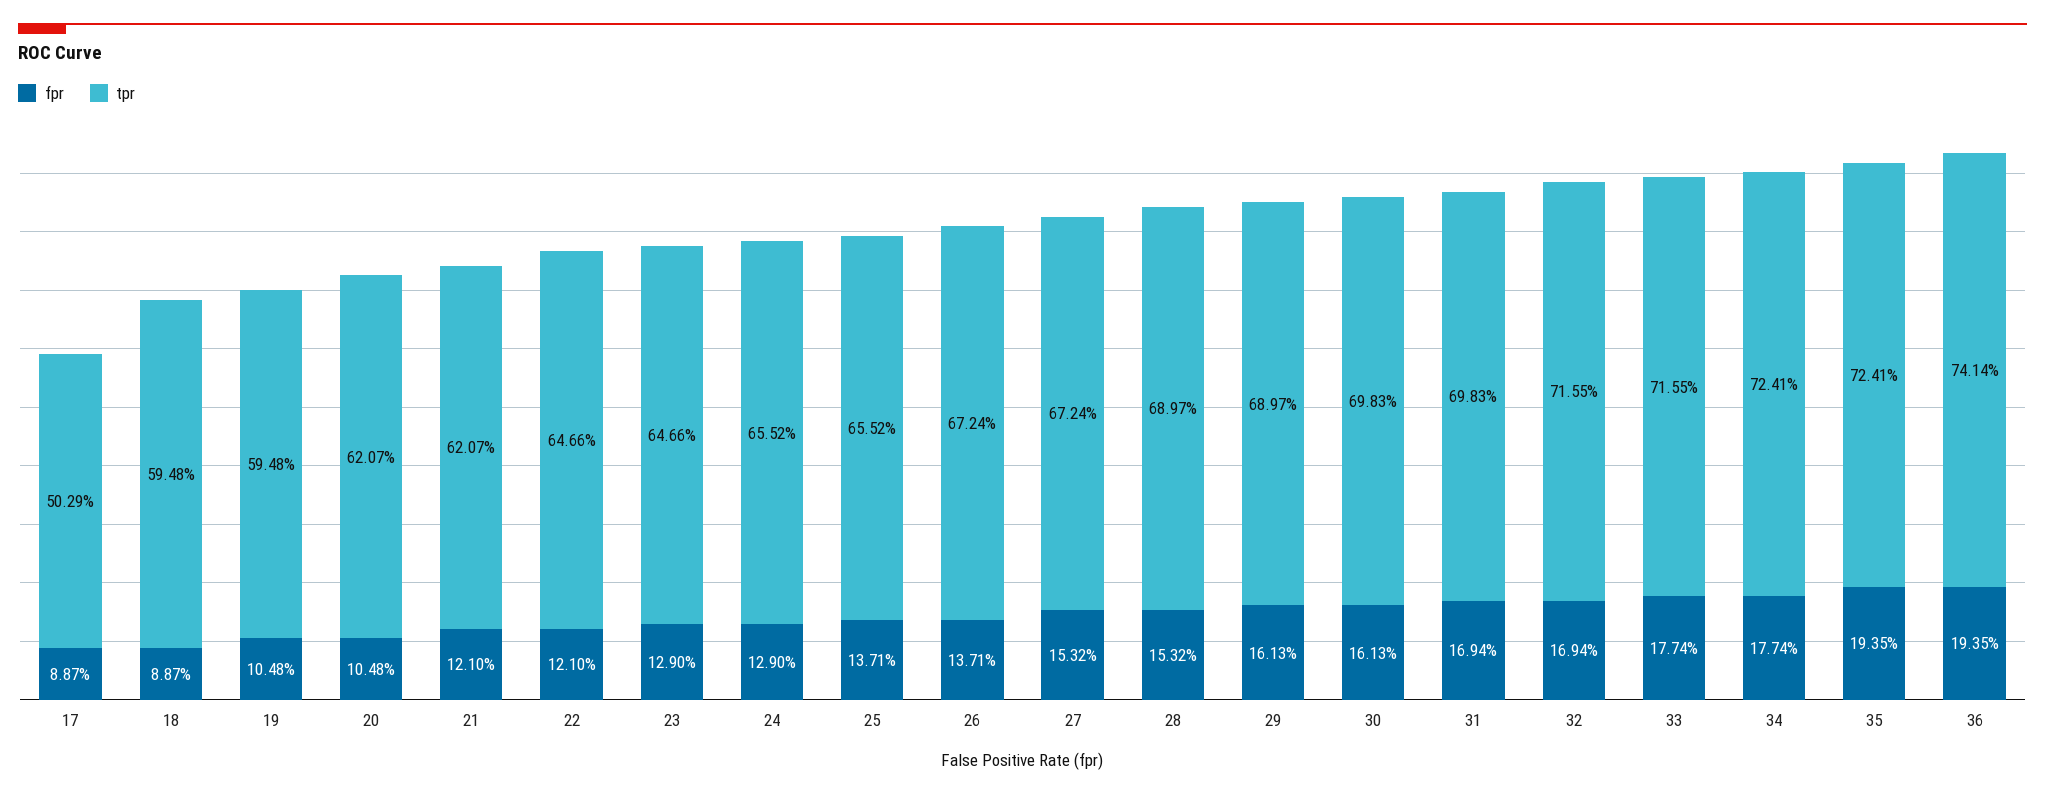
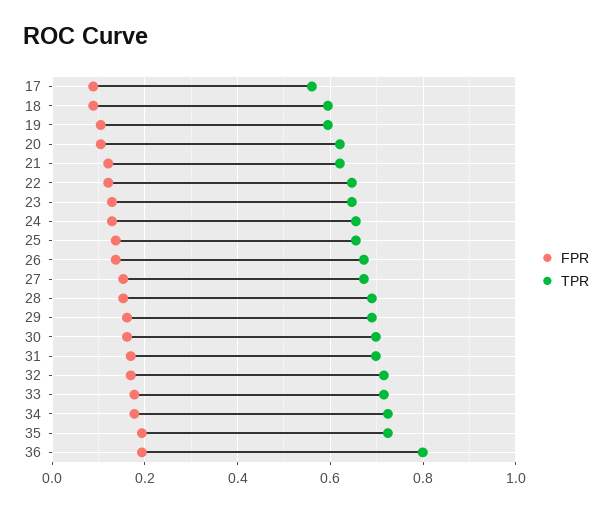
tpr, 17: 0.5029 -> 0.56
tpr, 36: 0.7414 -> 0.8

